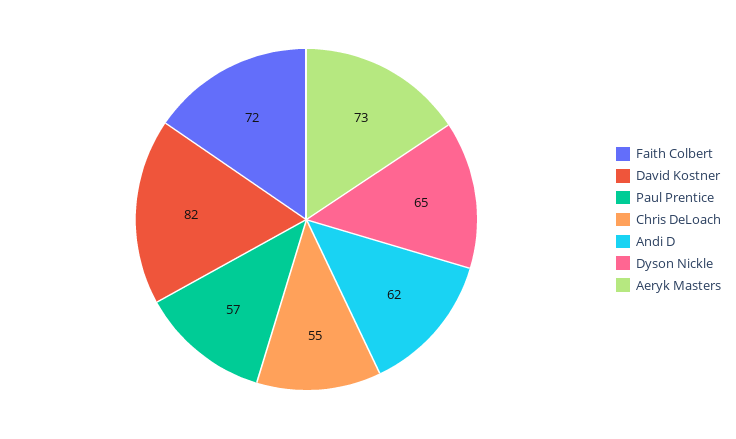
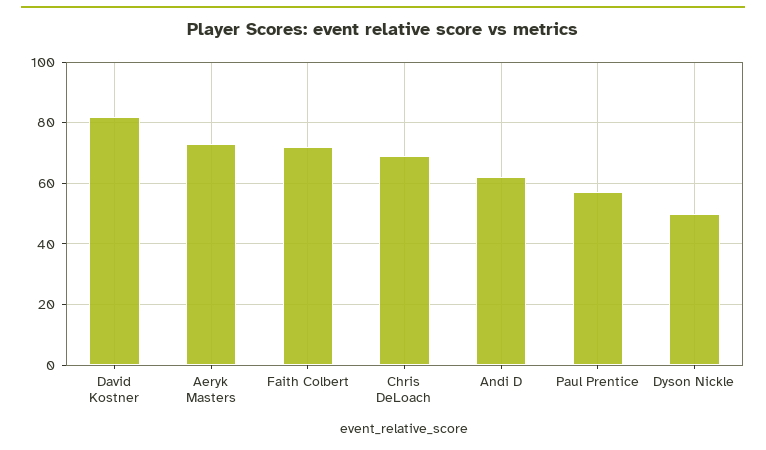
Chris DeLoach: 55 -> 70
Dyson Nickle: 65 -> 50

